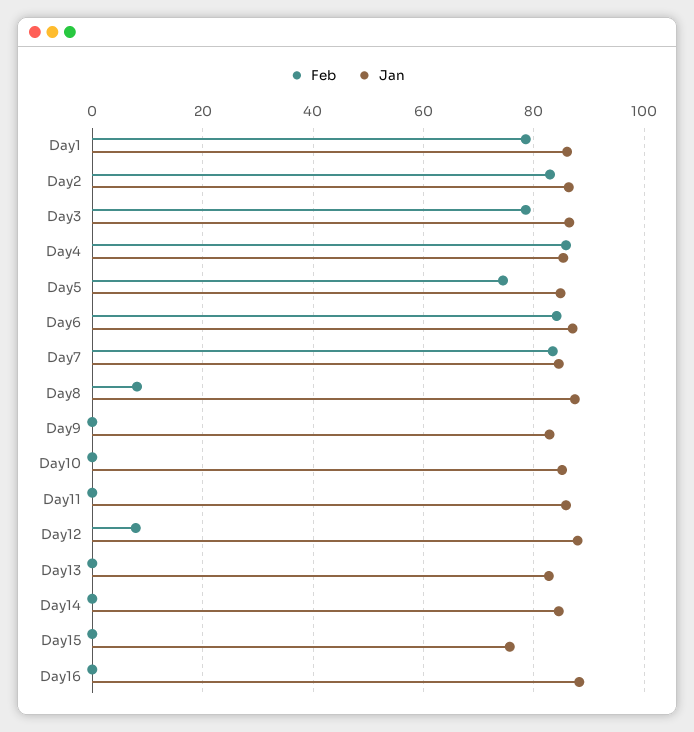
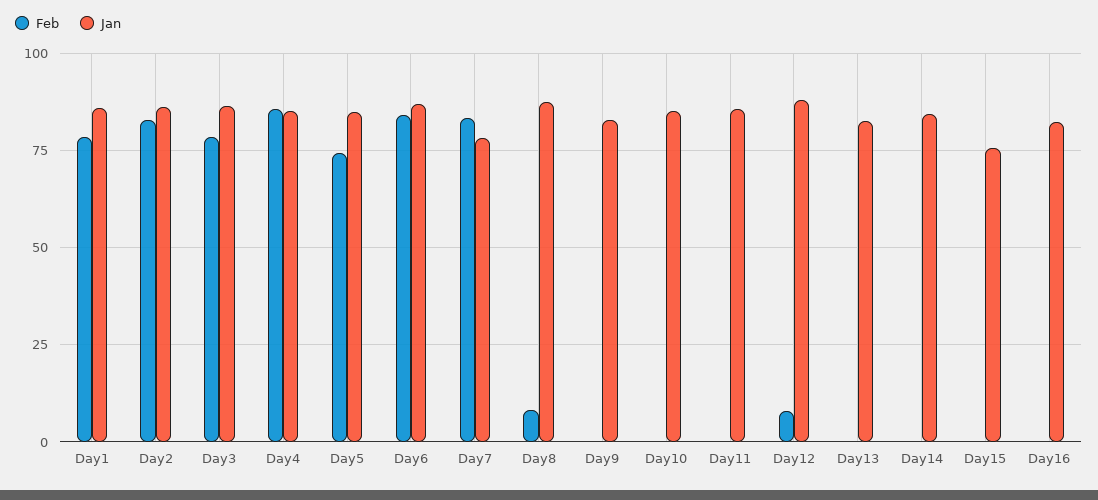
Jan, Day7: 84 -> 77.5
Jan, Day16: 88 -> 82.5

